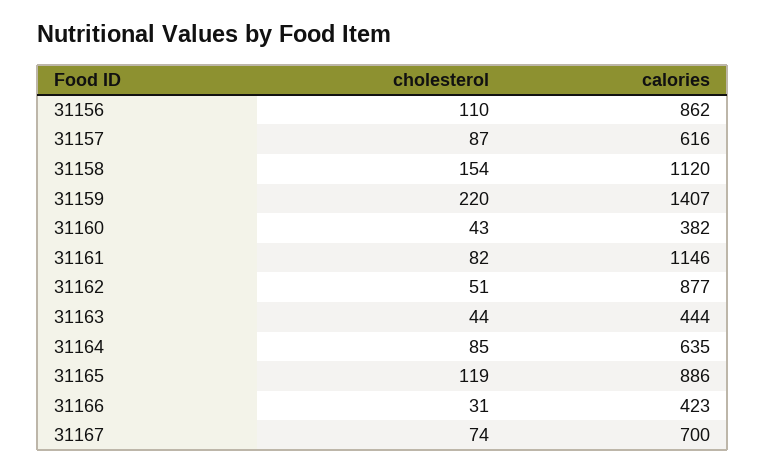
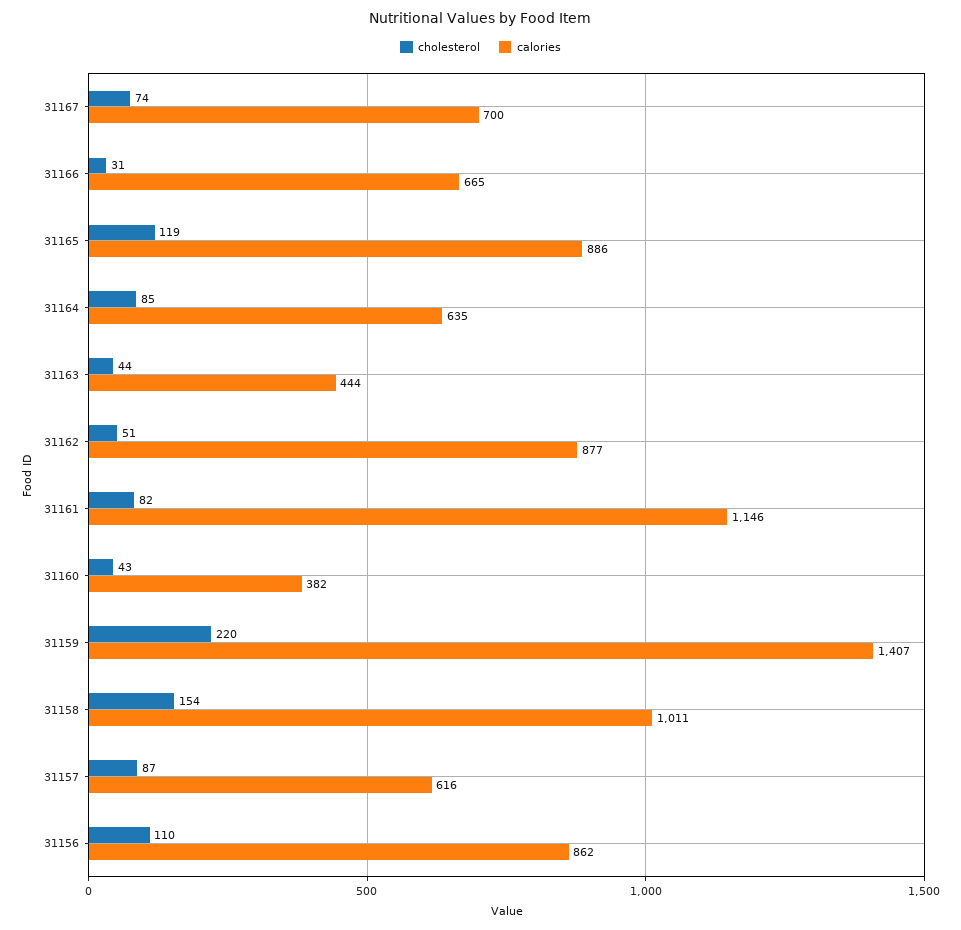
calories, 31158: 1120 -> 1011
calories, 31166: 423 -> 665

